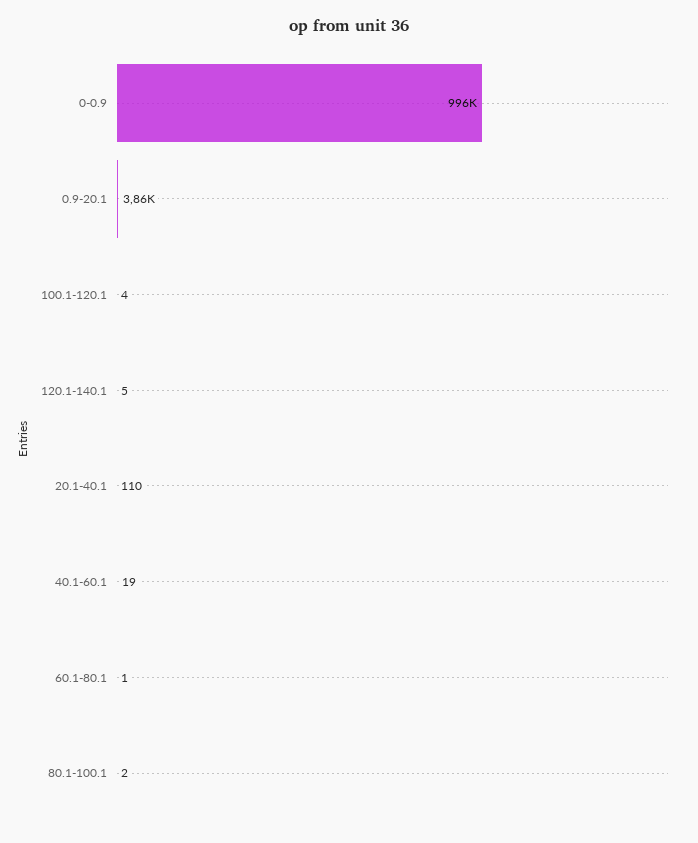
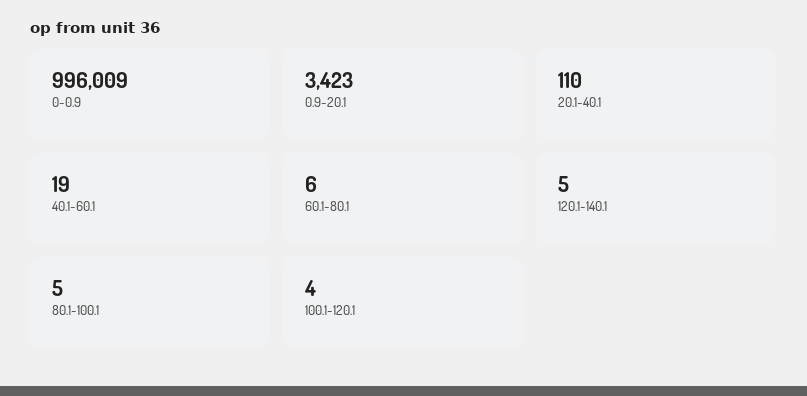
0.9-20.1: 3860 -> 3423
60.1-80.1: 1 -> 6
80.1-100.1: 2 -> 5

